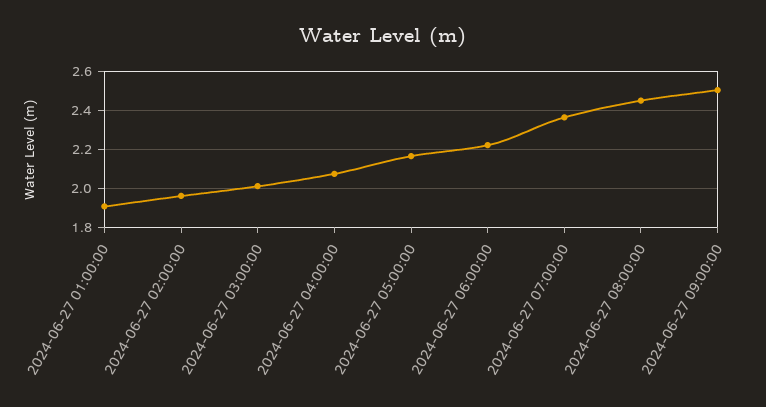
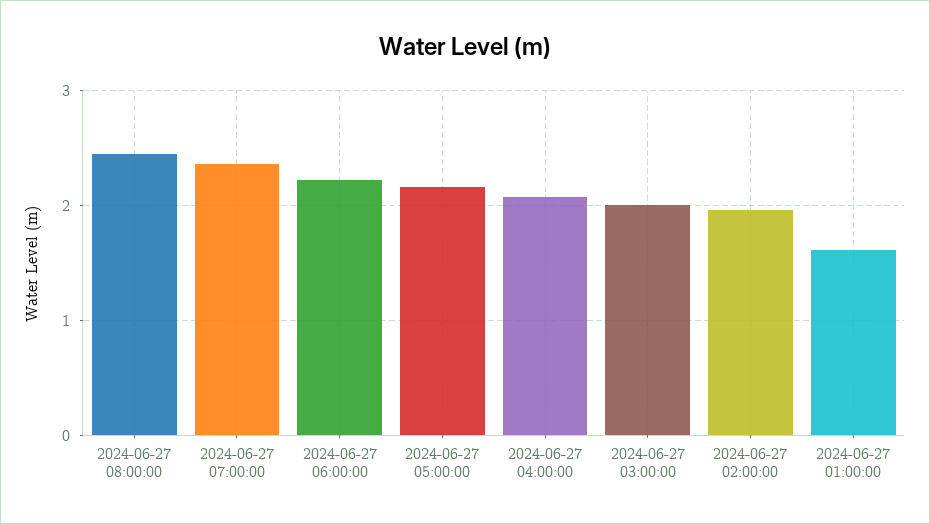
2024-06-27 01:00:00: 1.9 -> 1.6
2024-06-27 09:00:00: 2.5 -> none

